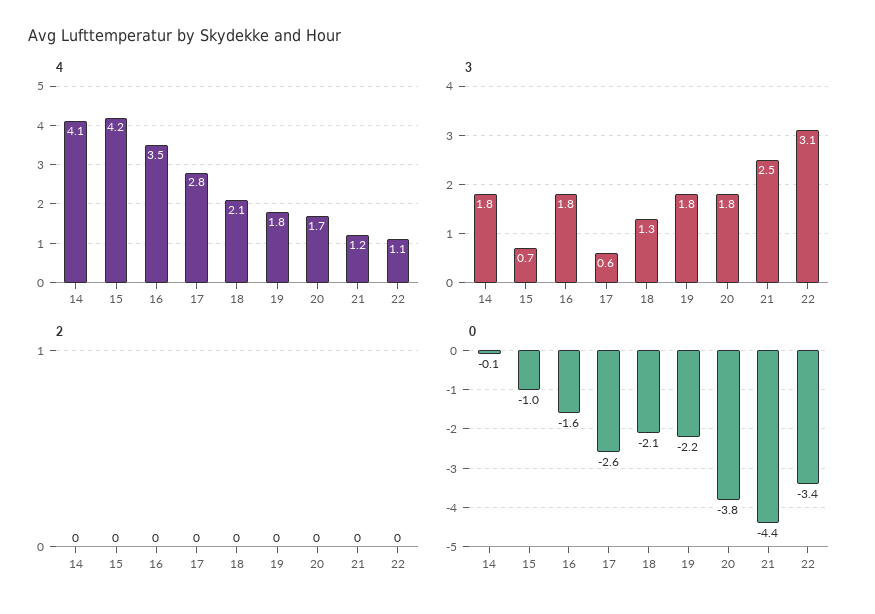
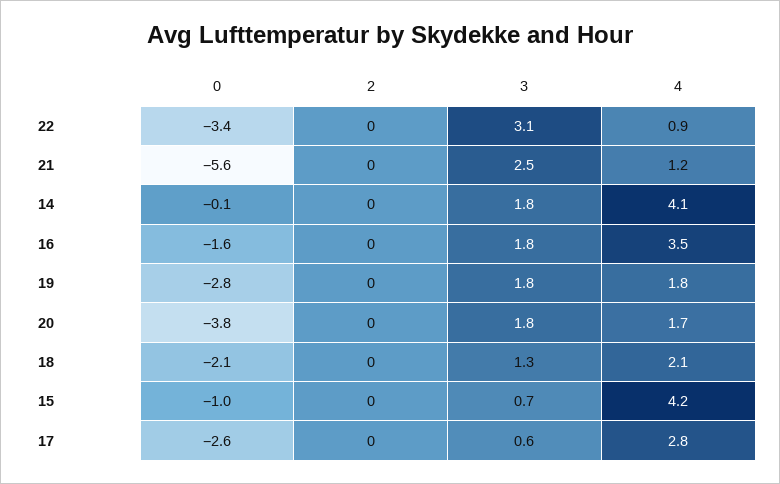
4, 22: 1.1 -> 0.9
0, 19: -2.2 -> -2.8
0, 21: -4.4 -> -5.6

